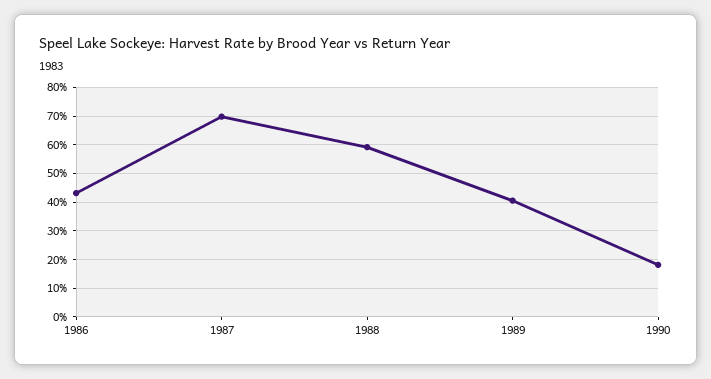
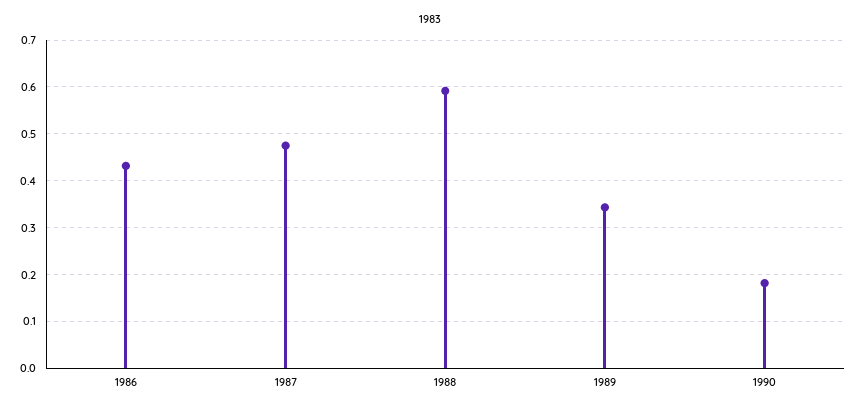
1987: 0.7 -> 0.48
1989: 0.4 -> 0.34

